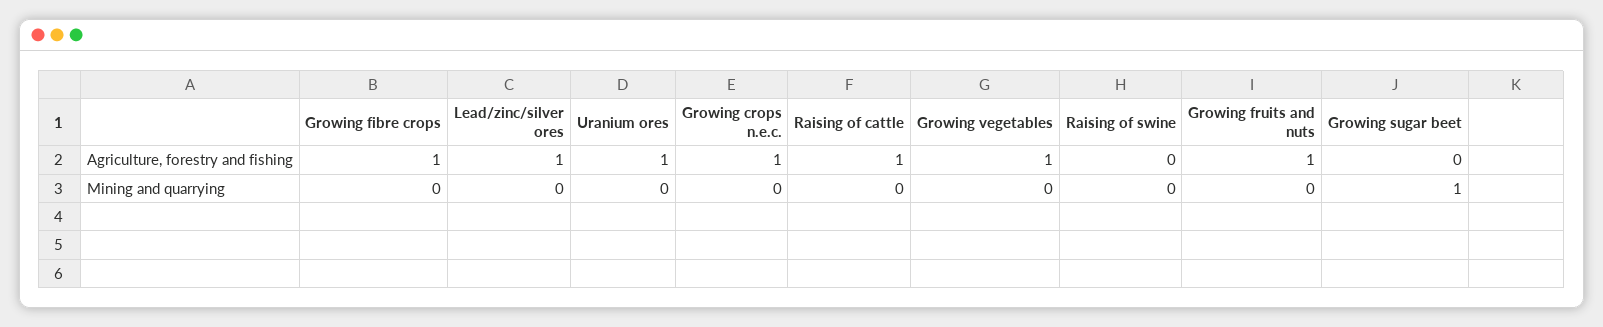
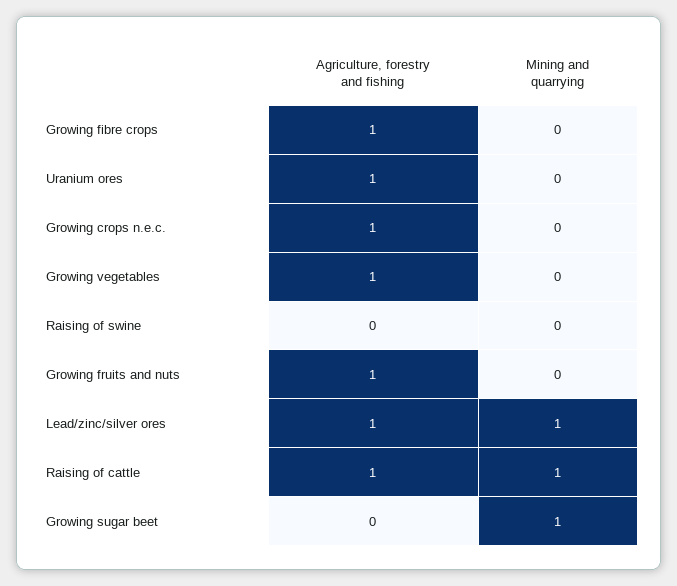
Lead/zinc/silver ores, Mining and quarrying: 0 -> 1
Raising of cattle, Mining and quarrying: 0 -> 1

